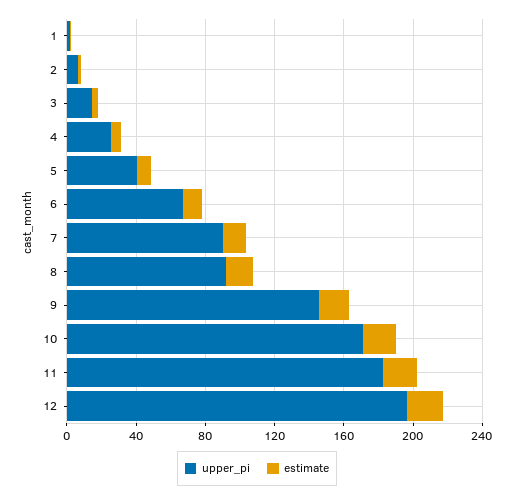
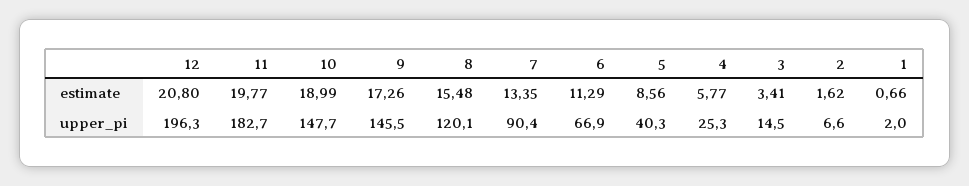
upper_pi, 8: 90 -> 120.1
upper_pi, 10: 170 -> 147.7

